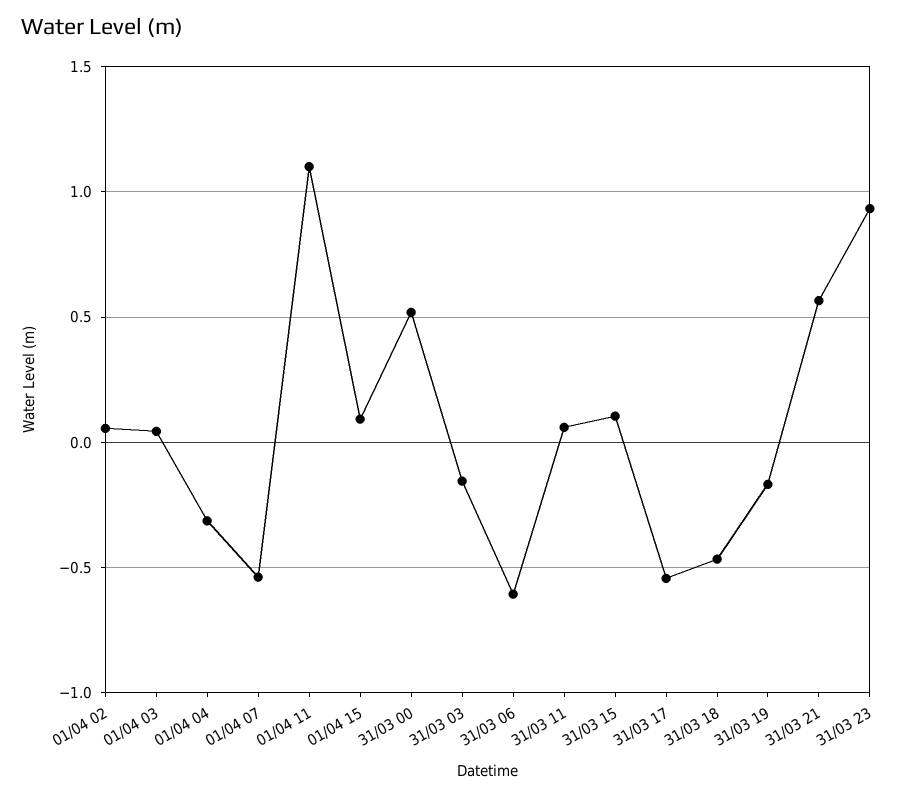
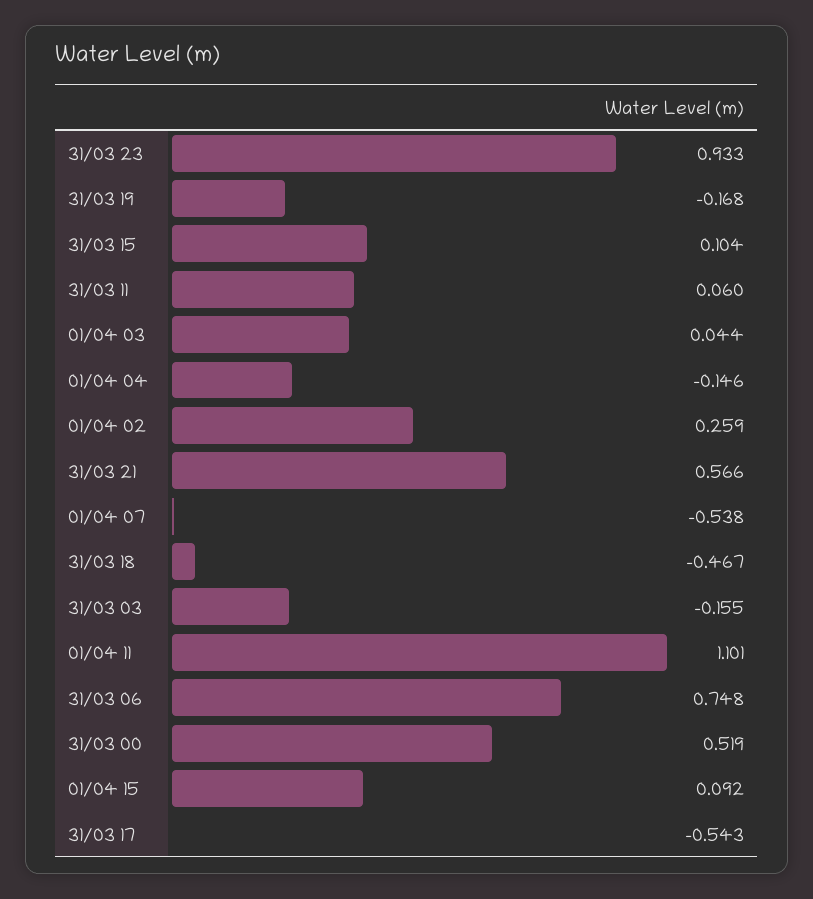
01/04 02: 0.05 -> 0.259
01/04 04: -0.3 -> -0.146
31/03 06: -0.6 -> 0.748

